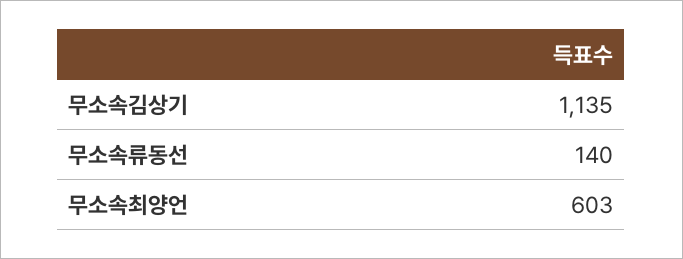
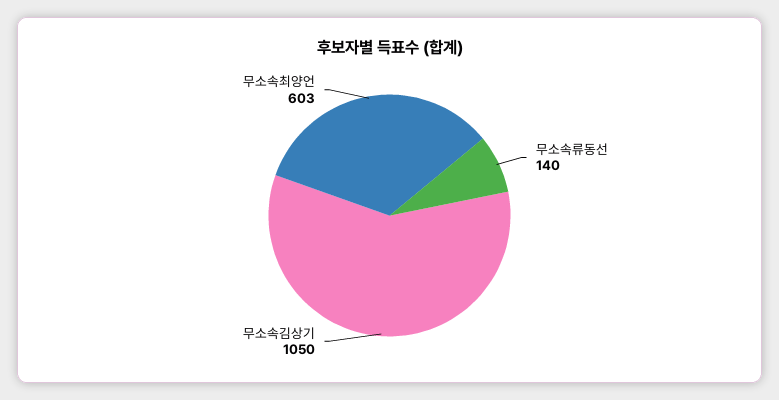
무소속김상기: 1135 -> 1050

